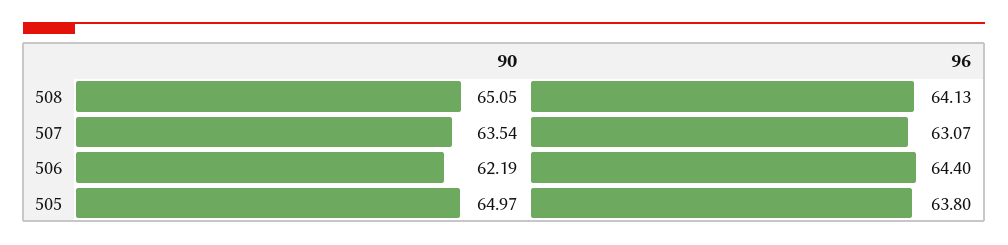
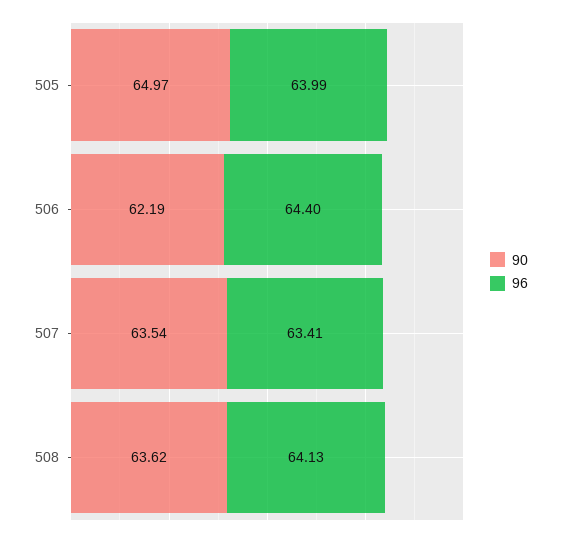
90, 508: 65.05 -> 63.62
96, 507: 63.07 -> 63.41
96, 505: 63.8 -> 63.99

